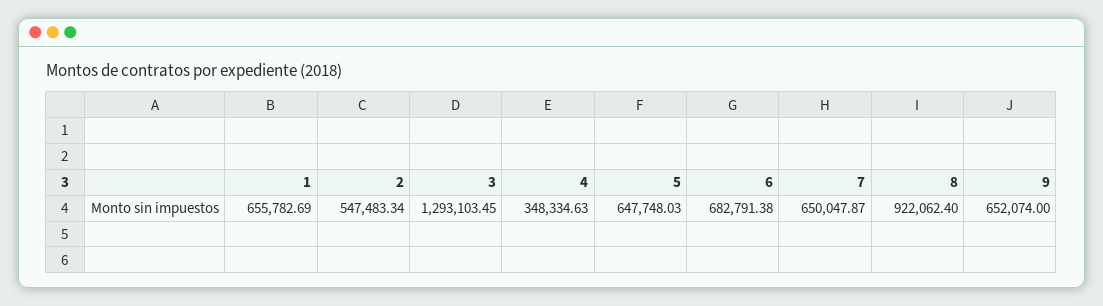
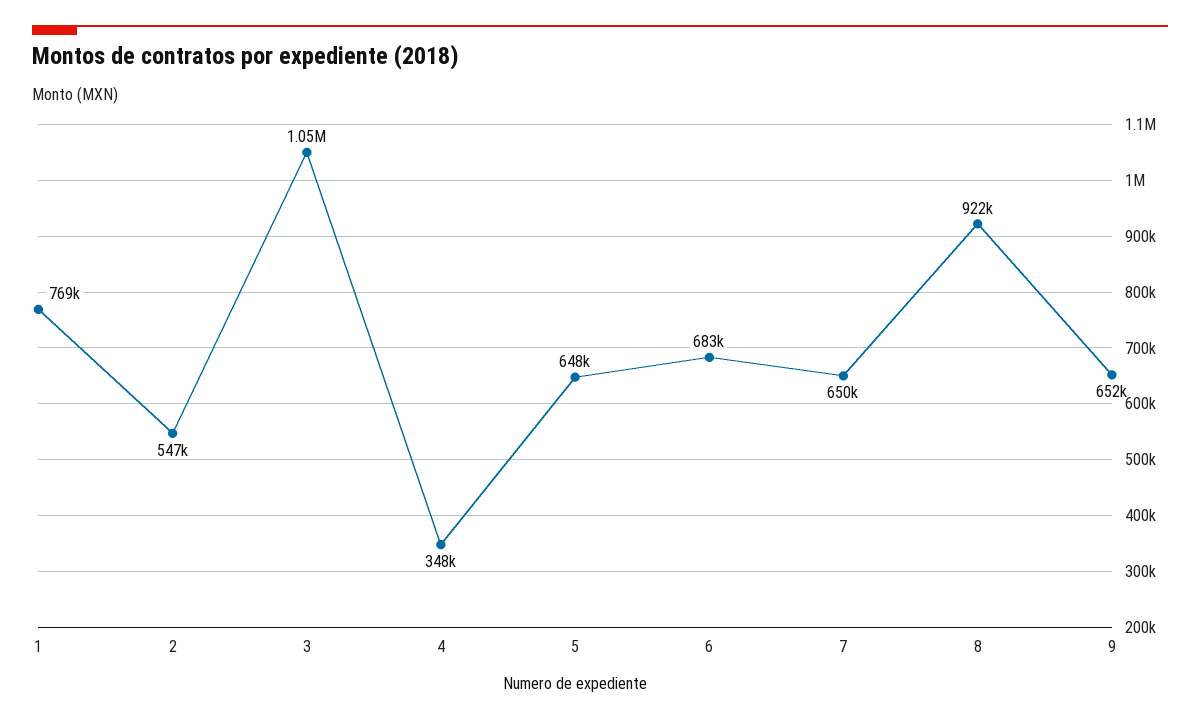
1: 655782.69 -> 769000
3: 1293103.45 -> 1050000

